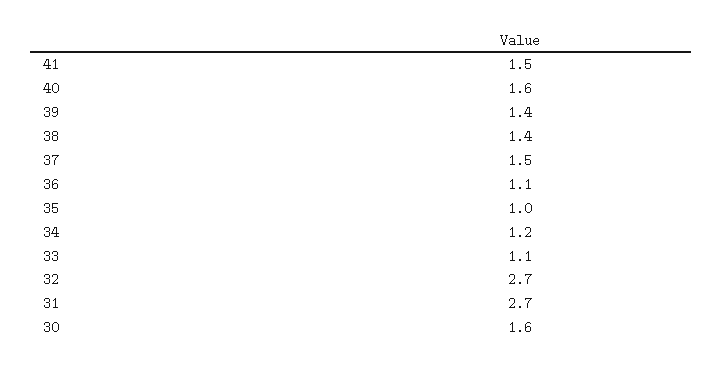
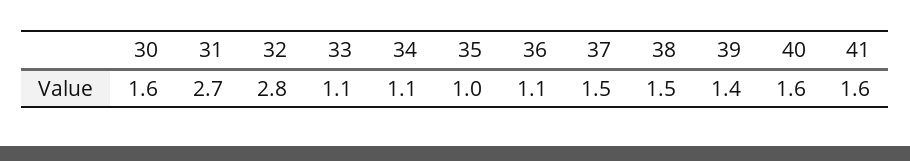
41: 1.5 -> 1.6
38: 1.4 -> 1.5
34: 1.2 -> 1.1
32: 2.7 -> 2.8

